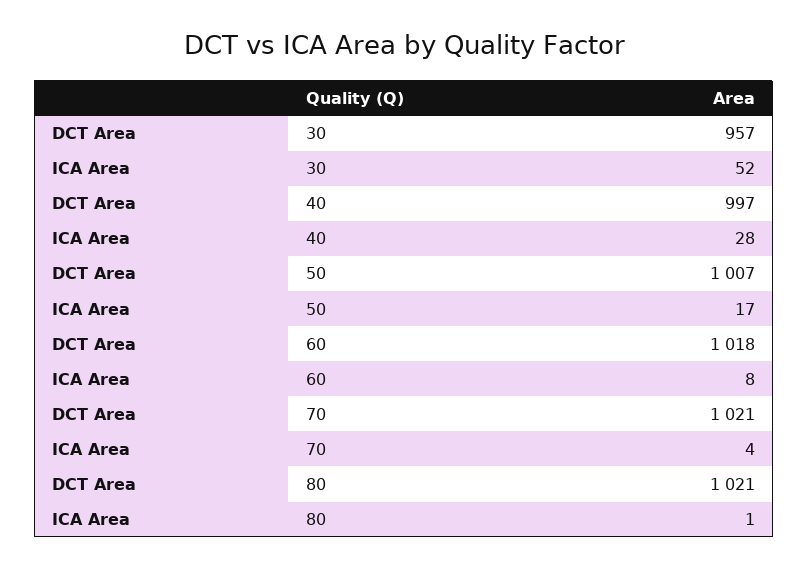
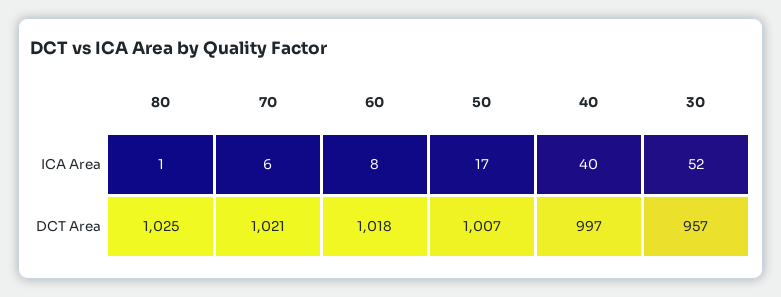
ICA Area, 40: 28 -> 40
ICA Area, 70: 4 -> 6
DCT Area, 80: 1021 -> 1025

